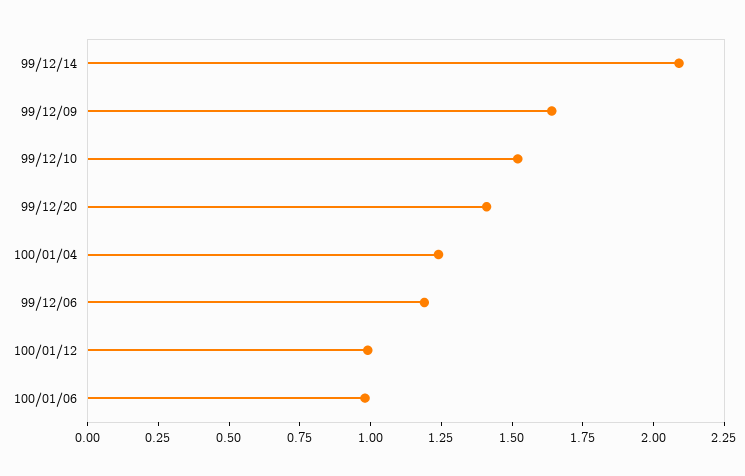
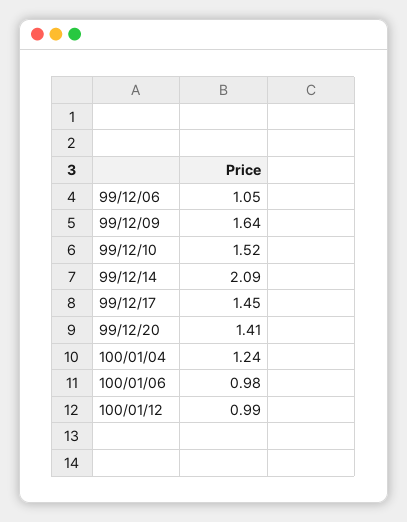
99/12/06: 1.2 -> 1.05
99/12/17: none -> 1.45

